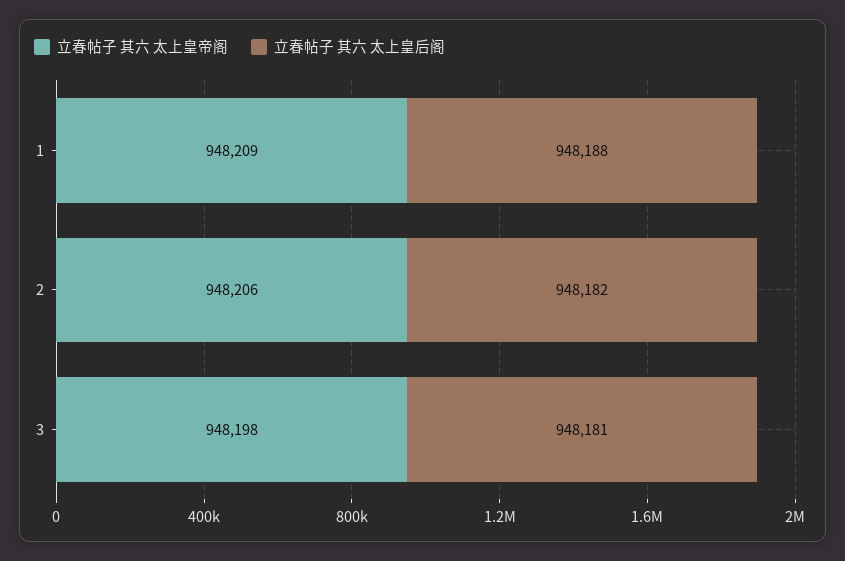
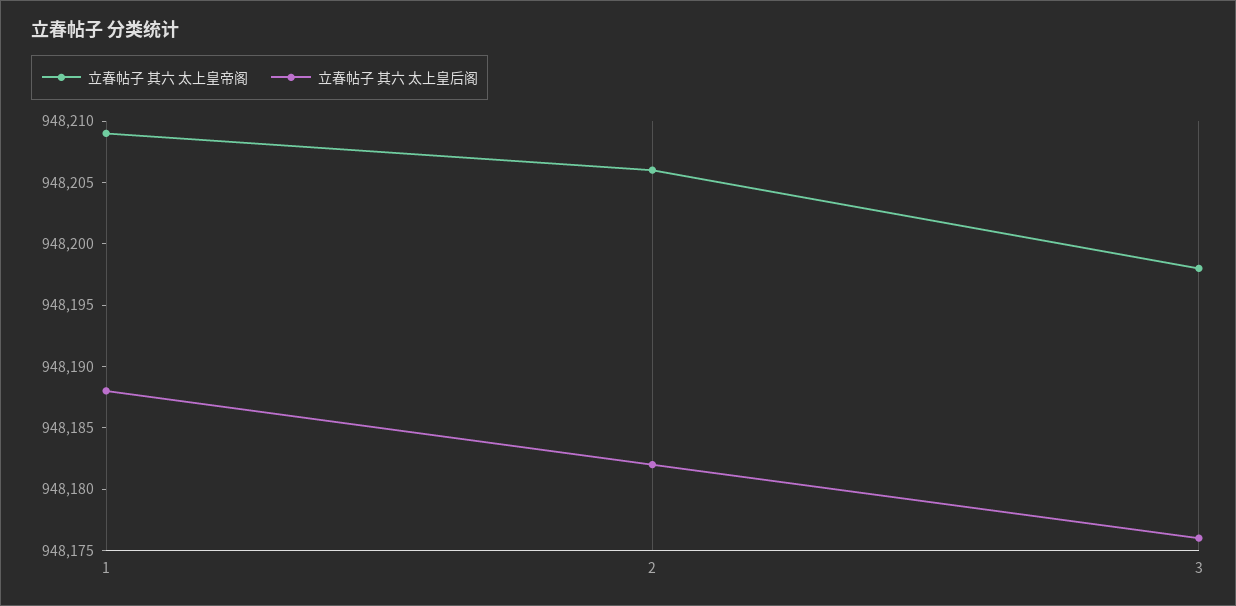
立春帖子 其六 太上皇后阁, 3: 948181 -> 948176

